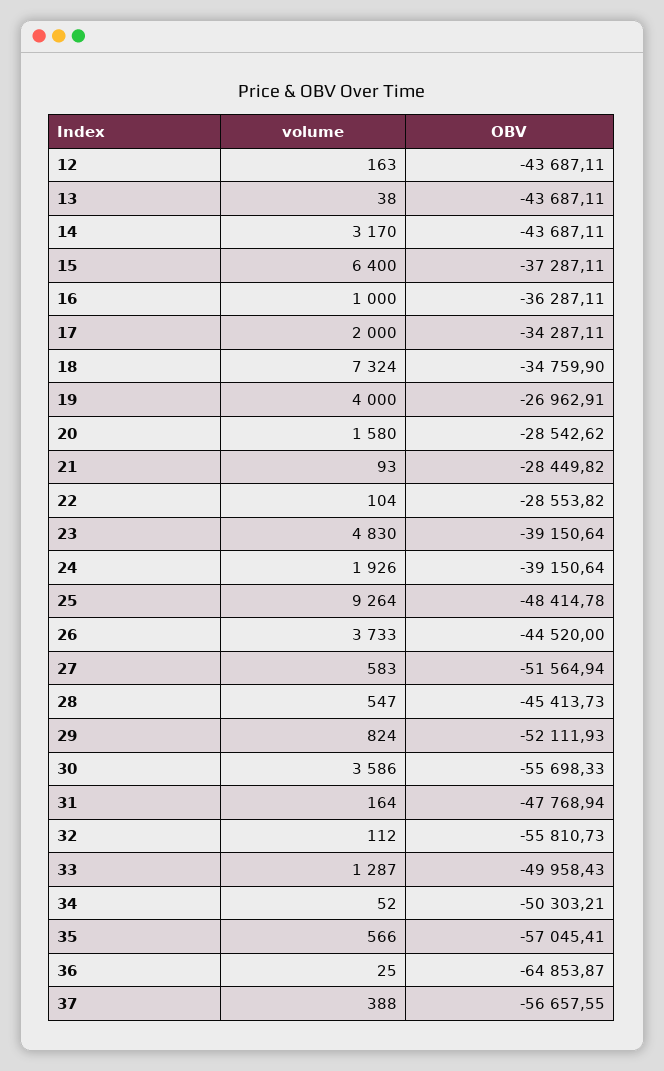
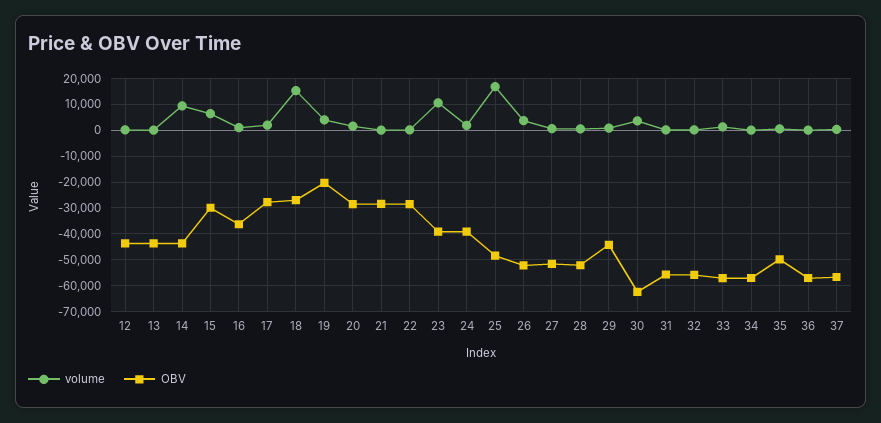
volume, 14: 3170 -> 10000
OBV, 15: -37287.11 -> -30000
OBV, 17: -34287.11 -> -27500
volume, 18: 7324 -> 15000
OBV, 18: -34759.9 -> -27500
OBV, 19: -26962.91 -> -20000
volume, 23: 4830 -> 10000
volume, 25: 9264 -> 17500
OBV, 26: -44520 -> -52500
OBV, 28: -45413.73 -> -52500
OBV, 29: -52111.93 -> -45000
OBV, 30: -55698.33 -> -62500
OBV, 31: -47768.94 -> -55000
OBV, 33: -49958.43 -> -57500
OBV, 34: -50303.21 -> -57500
OBV, 35: -57045.41 -> -50000
OBV, 36: -64853.87 -> -57500

